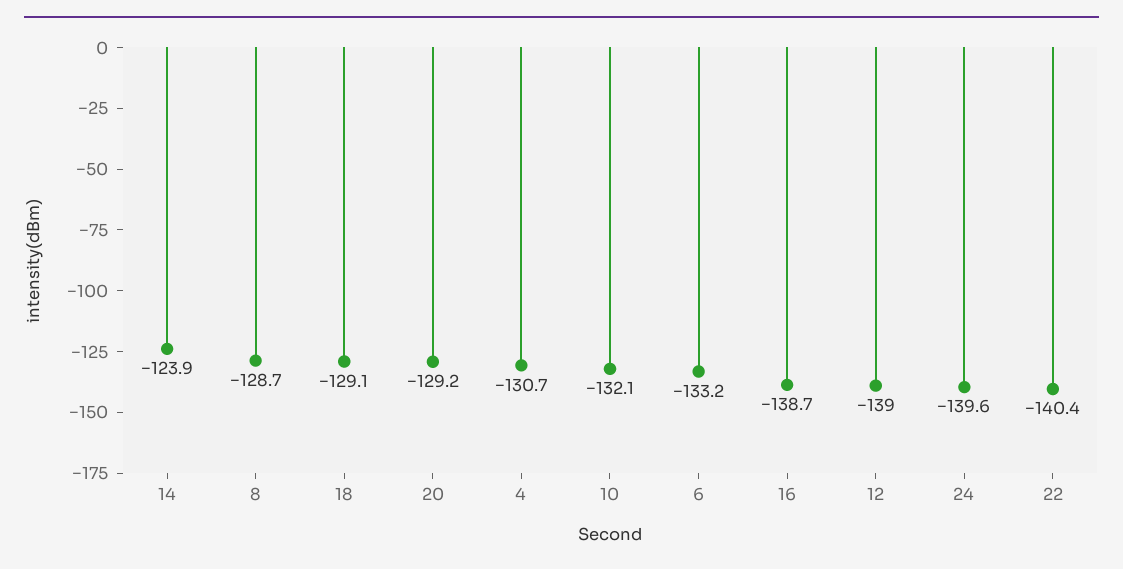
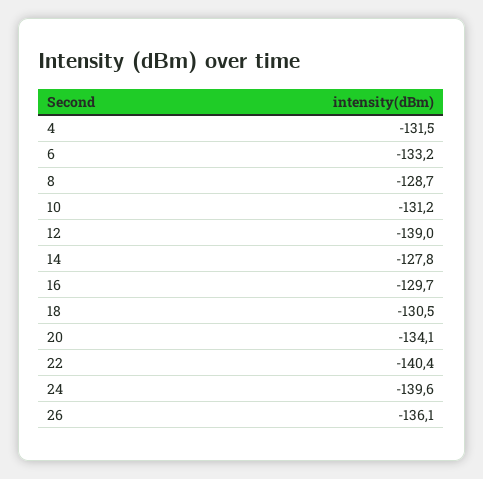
14: -123.9 -> -127.8
18: -129.1 -> -130.5
20: -129.2 -> -134.1
4: -130.7 -> -131.5
10: -132.1 -> -131.2
16: -138.7 -> -129.7
26: none -> -136.1

